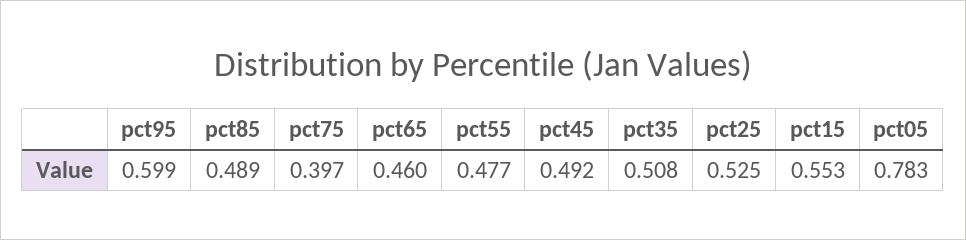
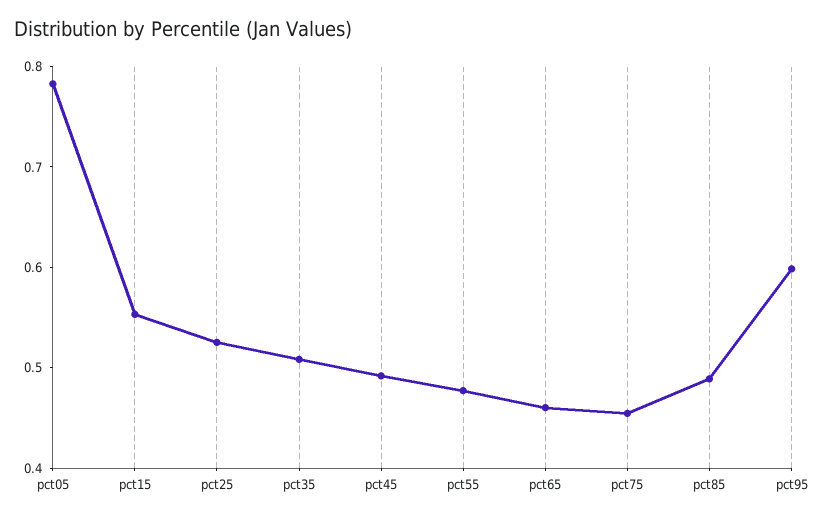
pct75: 0.397 -> 0.46

